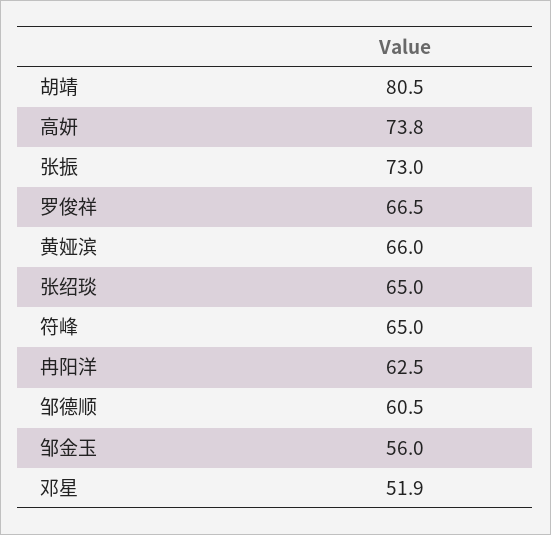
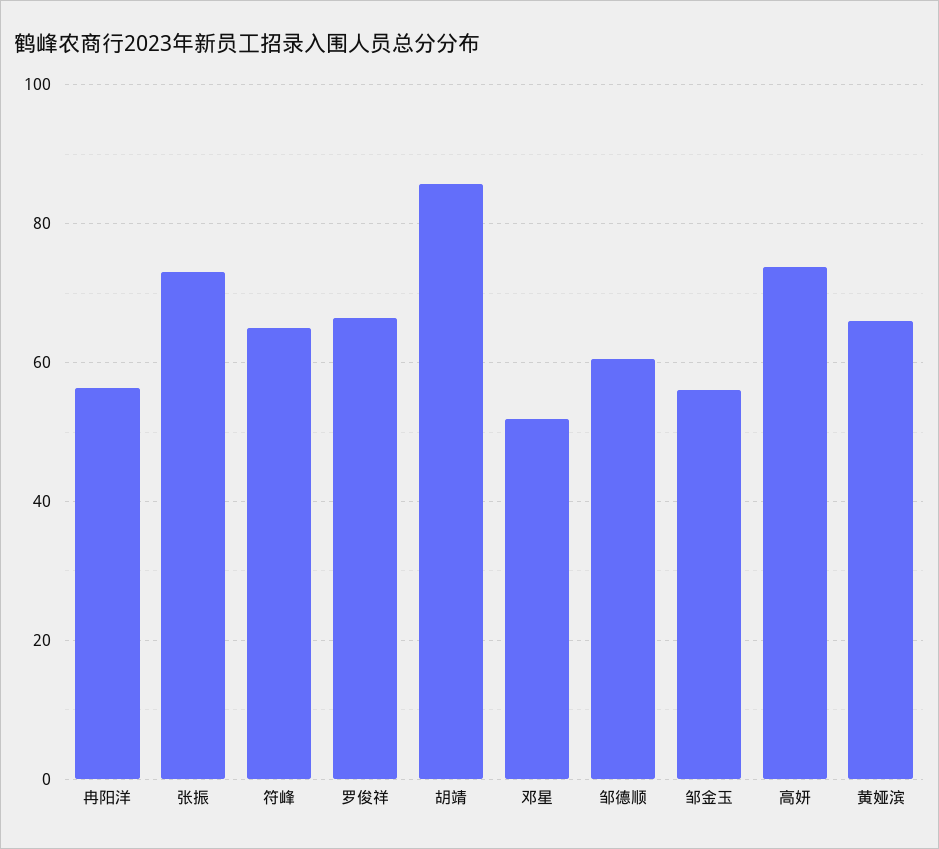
胡靖: 80.5 -> 86
张绍琰: 65 -> none
冉阳洋: 62.5 -> 56

